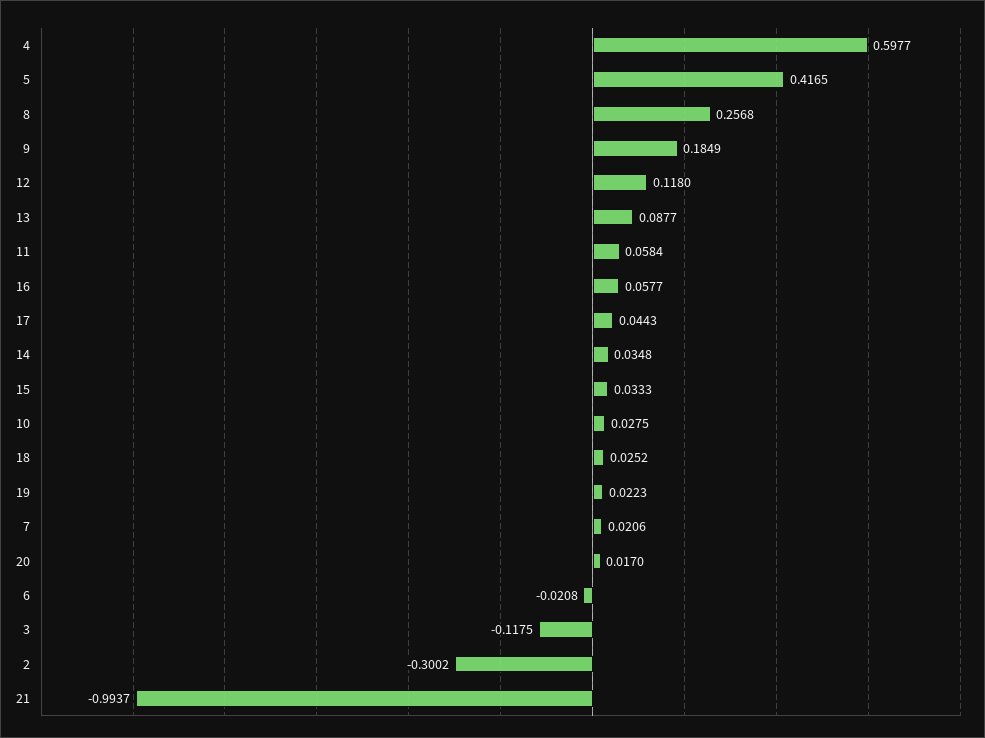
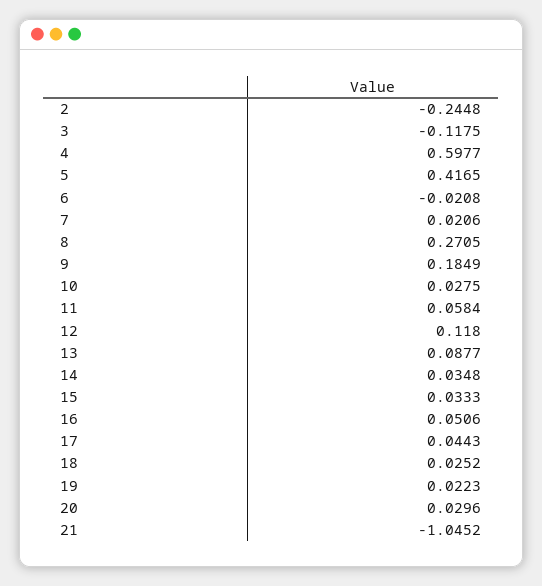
8: 0.2568 -> 0.2705
16: 0.0577 -> 0.0506
20: 0.017 -> 0.0296
2: -0.3002 -> -0.2448
21: -0.9937 -> -1.0452

